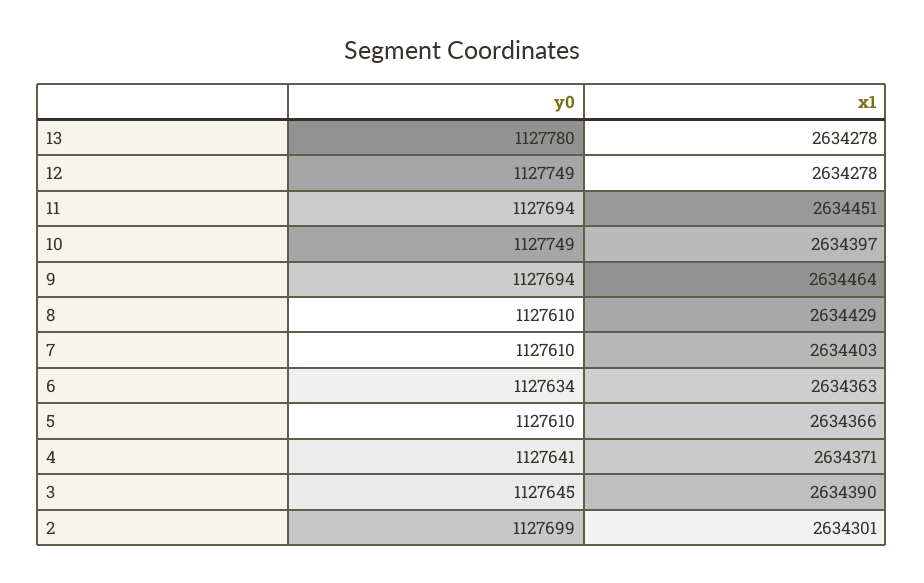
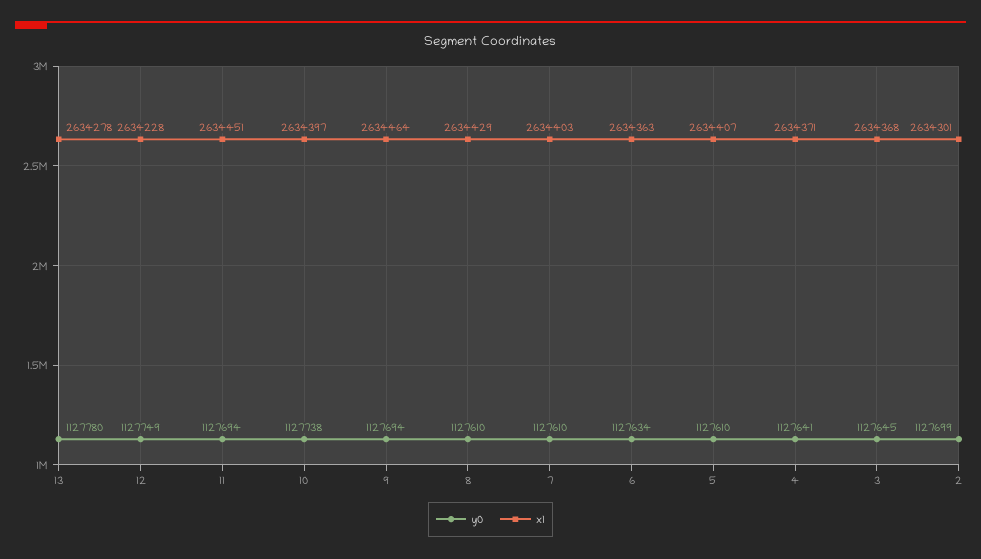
x1, 12: 2634278 -> 2634228
y0, 10: 1127749 -> 1127738
x1, 5: 2634366 -> 2634407
x1, 3: 2634390 -> 2634368

